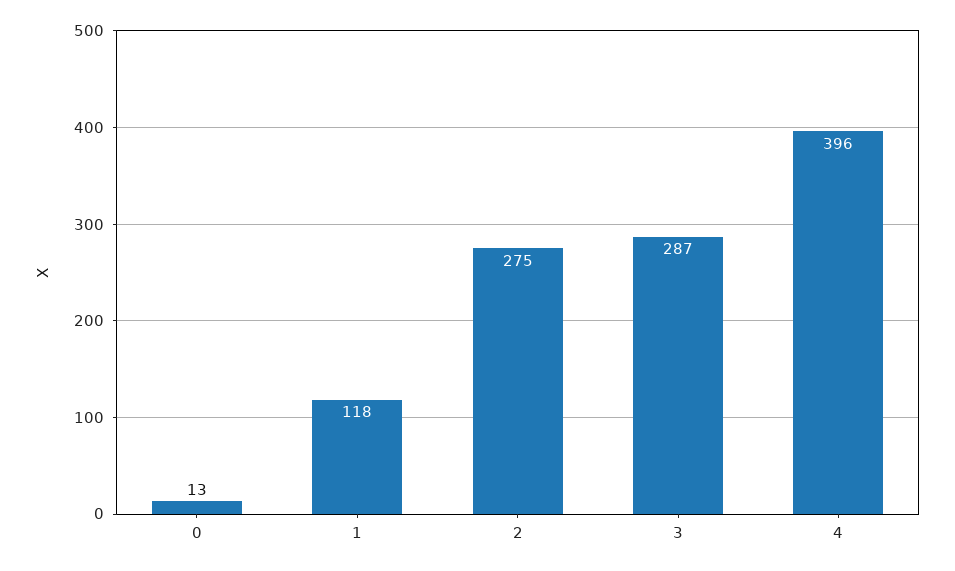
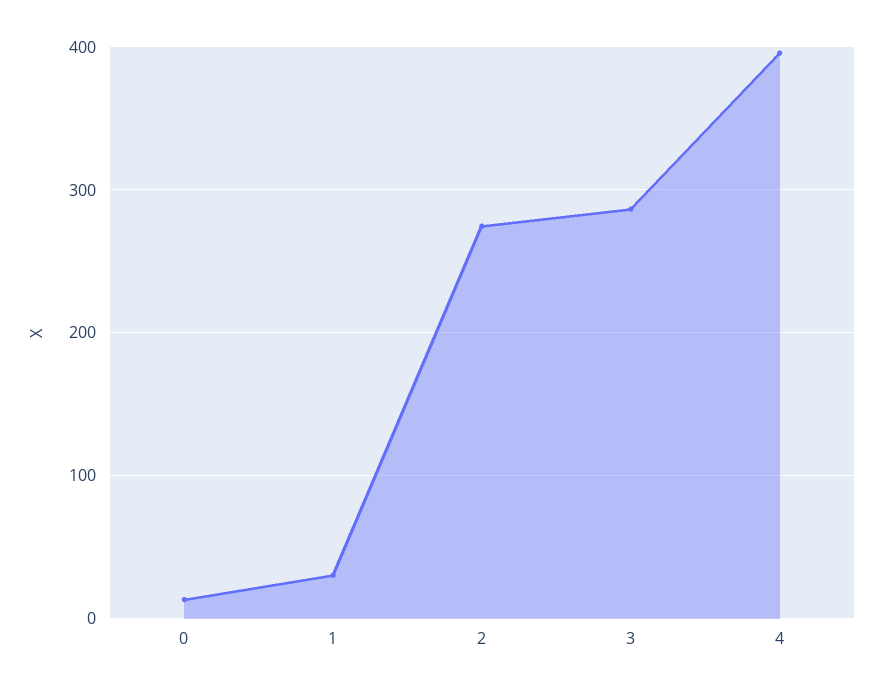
1: 118 -> 30

